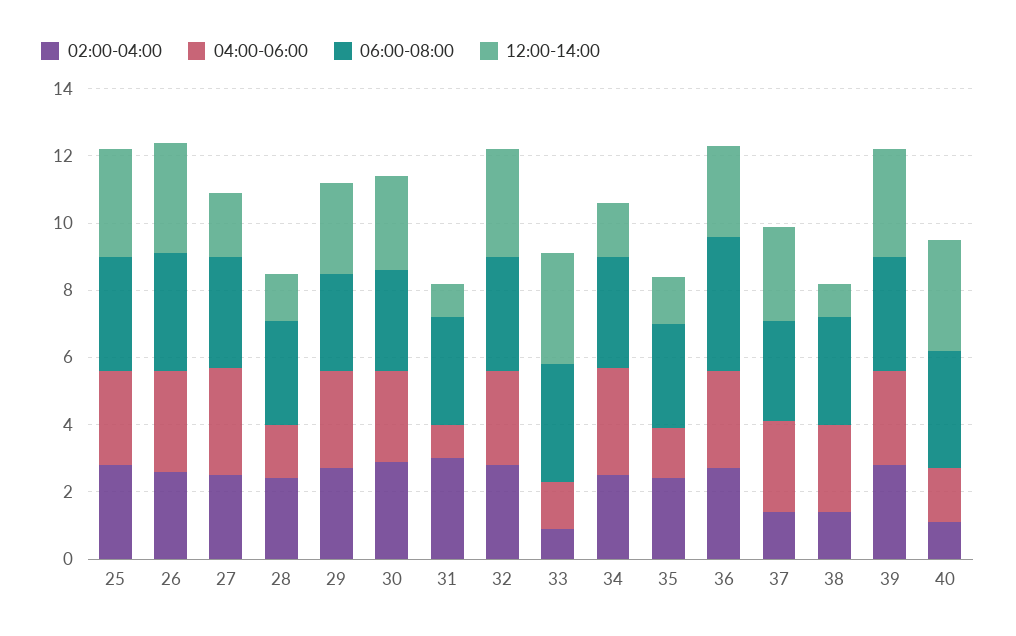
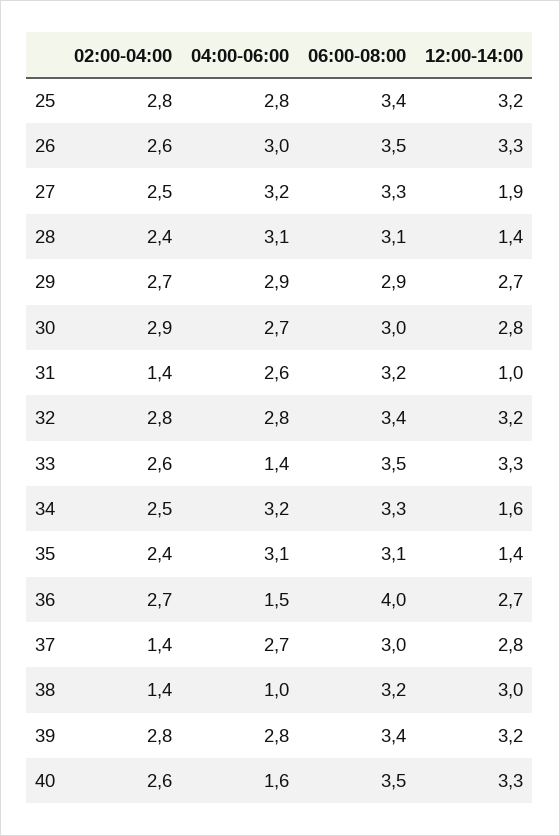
04:00-06:00, 28: 1.5 -> 3.1
02:00-04:00, 31: 3 -> 1.4
04:00-06:00, 31: 1 -> 2.6
02:00-04:00, 33: 1 -> 2.6
04:00-06:00, 35: 1.5 -> 3.1
04:00-06:00, 36: 3 -> 1.5
04:00-06:00, 38: 2.5 -> 1
12:00-14:00, 38: 1 -> 3
02:00-04:00, 40: 1 -> 2.6

